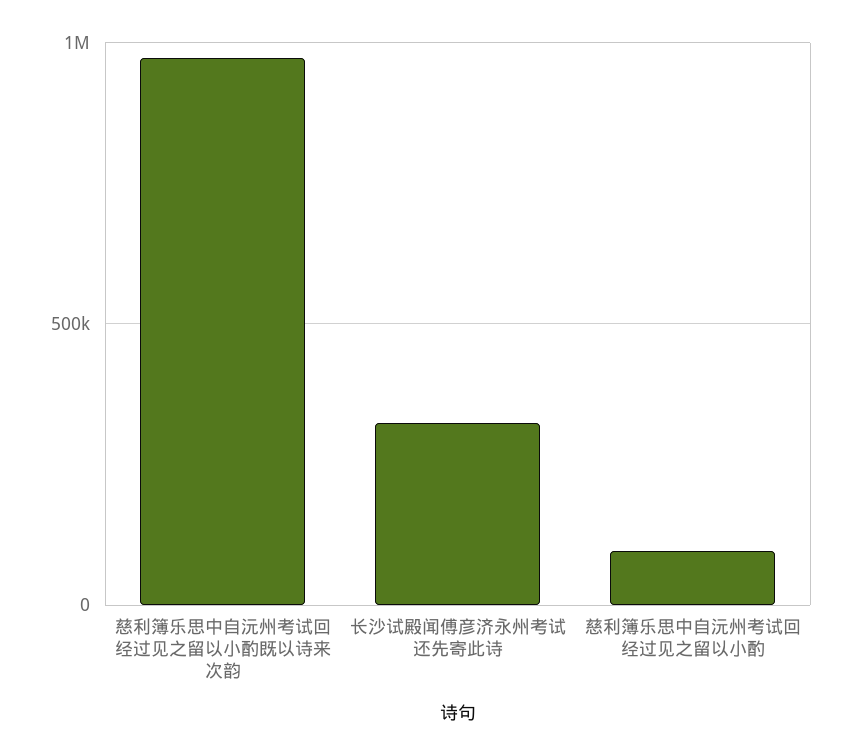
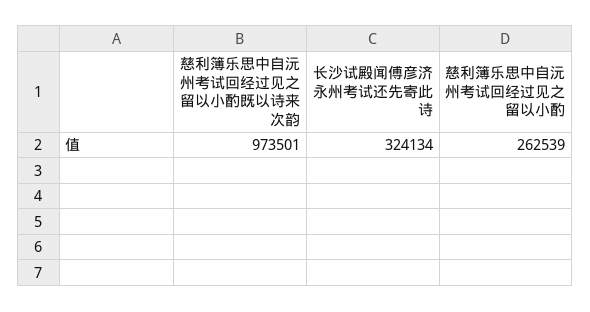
慈利簿乐思中自沅州考试回经过见之留以小酌: 100000 -> 262539

